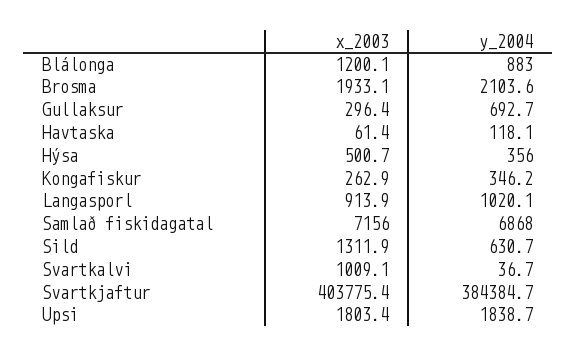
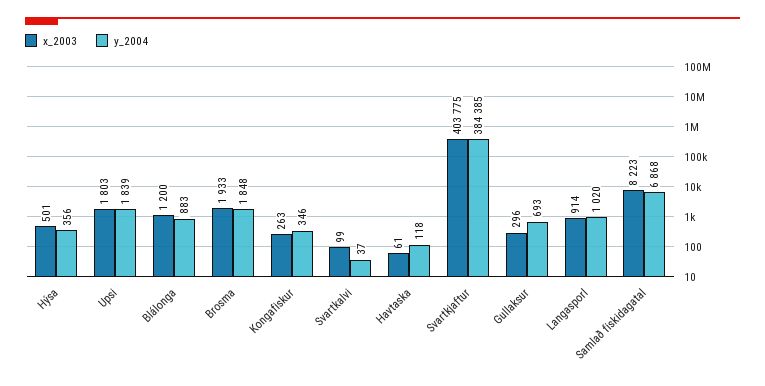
y_2004, Brosma: 2103.6 -> 1848
x_2003, Samlað fiskidagatal: 7156 -> 8223
x_2003, Sild: 1311.9 -> none
y_2004, Sild: 630.7 -> none
x_2003, Svartkalvi: 1009.1 -> 99

